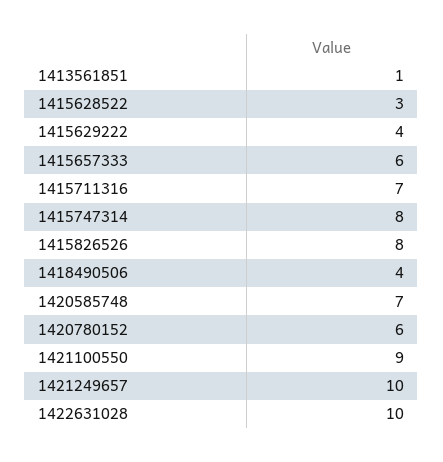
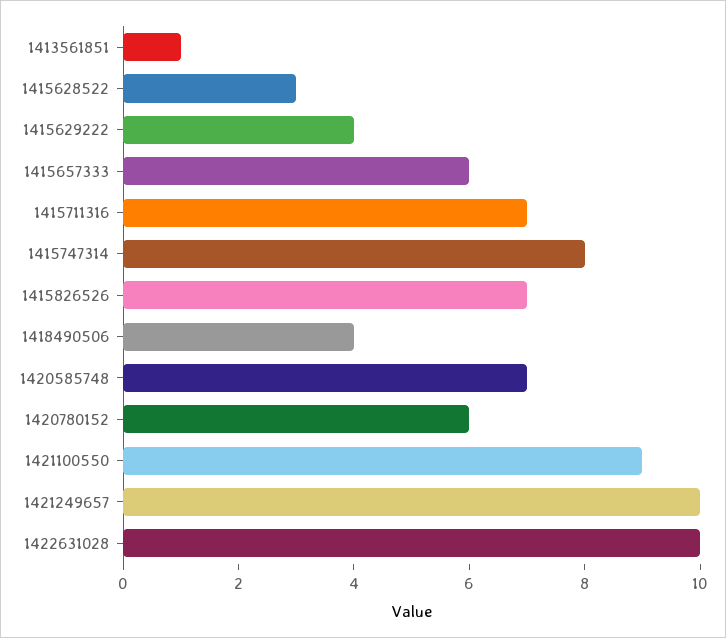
1415826526: 8 -> 7

